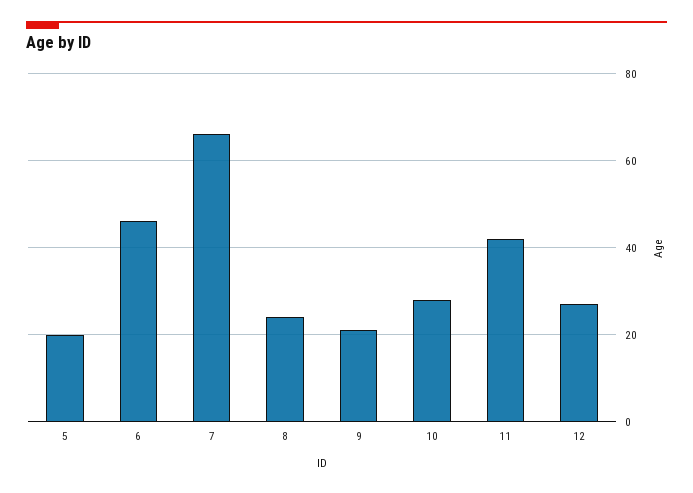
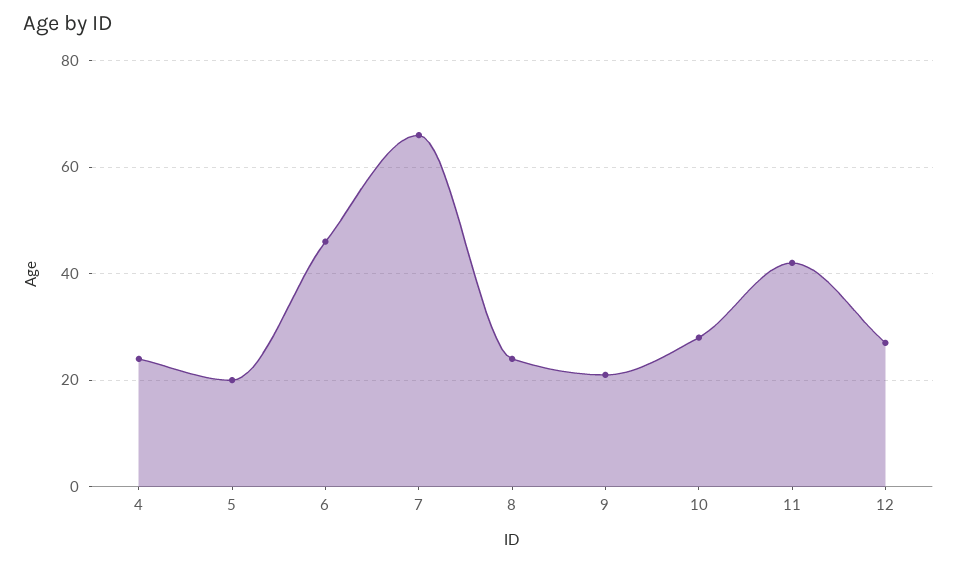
4: none -> 25

